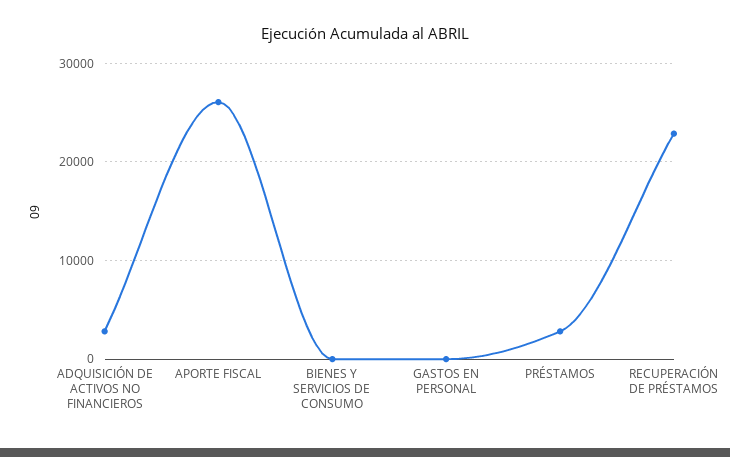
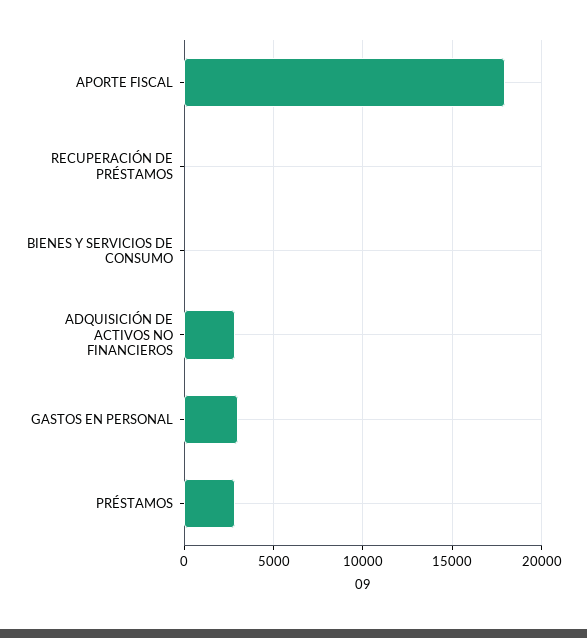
APORTE FISCAL: 26000 -> 18000
GASTOS EN PERSONAL: 0 -> 3000
RECUPERACIÓN DE PRÉSTAMOS: 23000 -> 0

